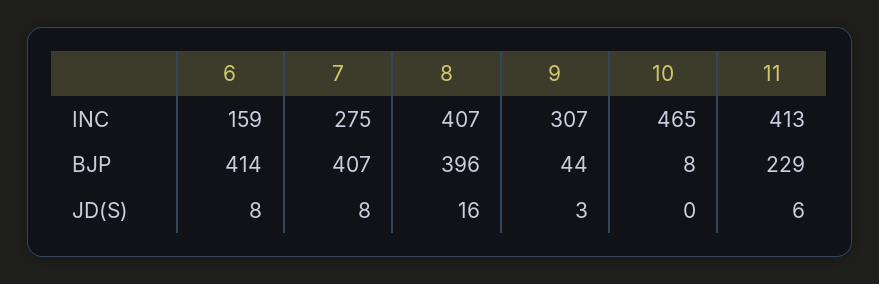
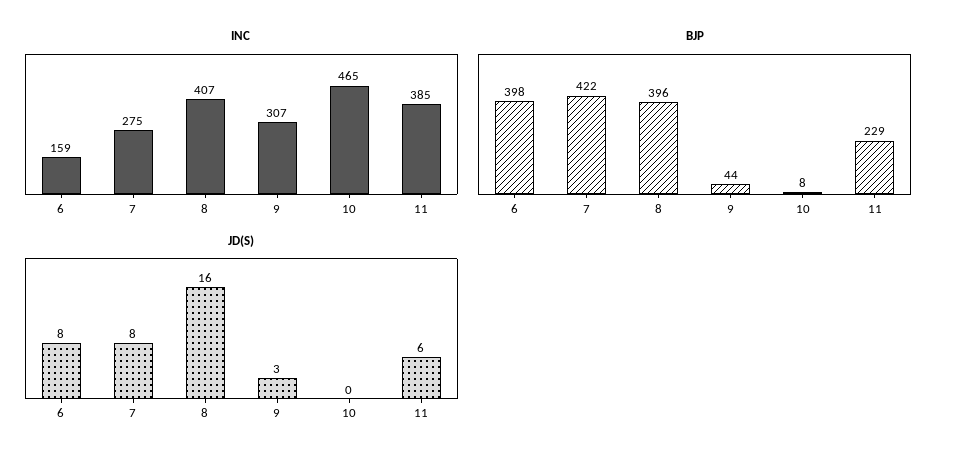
INC, 11: 413 -> 385
BJP, 6: 414 -> 398
BJP, 7: 407 -> 422

